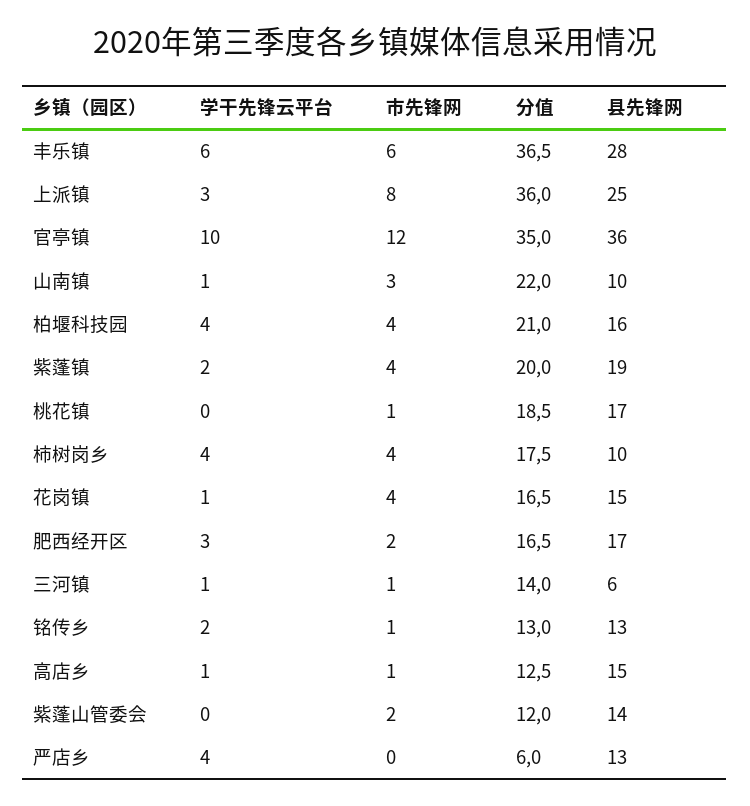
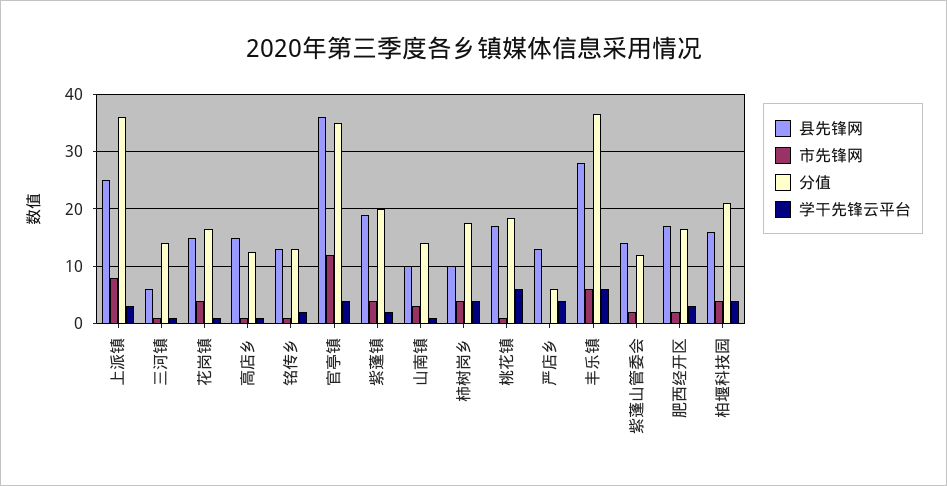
学干先锋云平台, 官亭镇: 10 -> 4
分值, 山南镇: 22 -> 14
学干先锋云平台, 桃花镇: 0 -> 6

